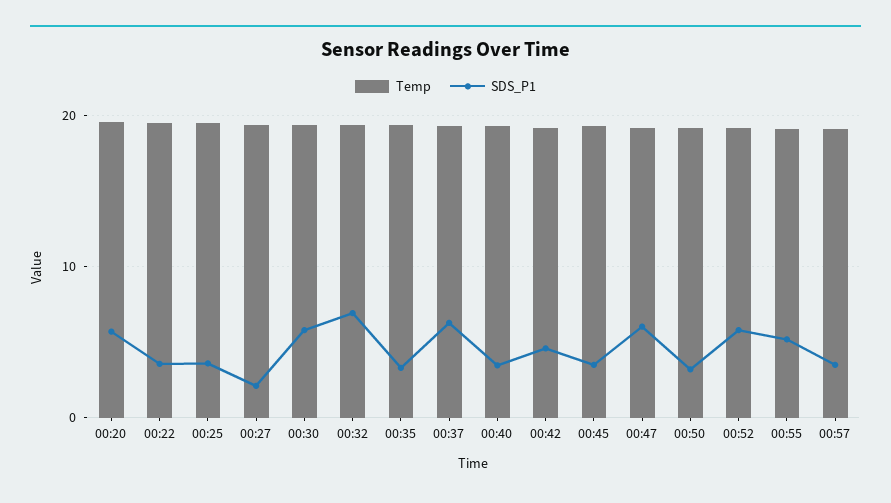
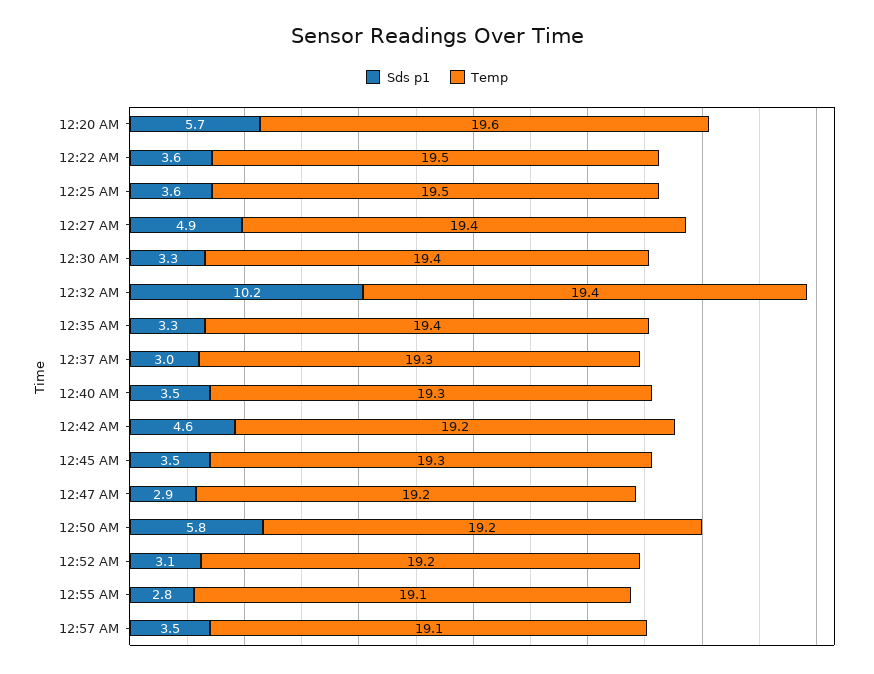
SDS_P1, 00:27: 2 -> 4.9
SDS_P1, 00:30: 6 -> 3.3
SDS_P1, 00:32: 7 -> 10.2
SDS_P1, 00:37: 6 -> 3
SDS_P1, 00:47: 6 -> 2.9
SDS_P1, 00:50: 3 -> 5.8
SDS_P1, 00:52: 6 -> 3.1
SDS_P1, 00:55: 5 -> 2.8

